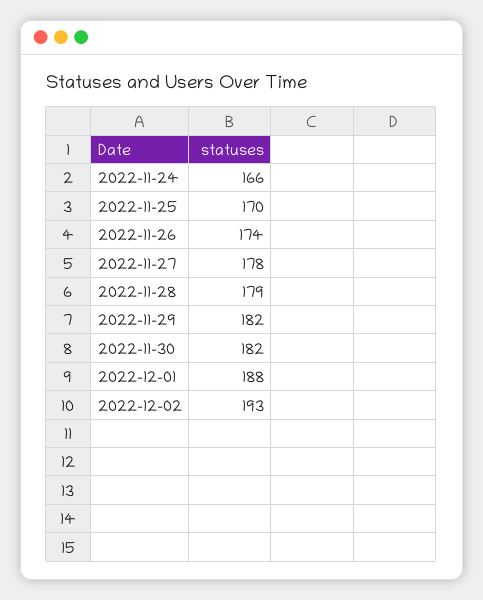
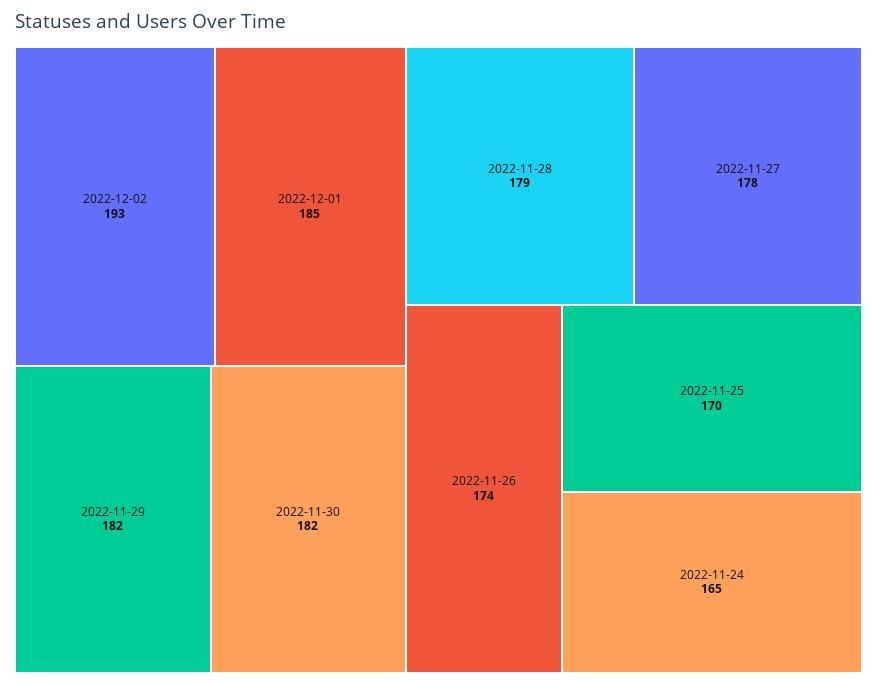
2022-11-24: 166 -> 165
2022-12-01: 188 -> 185

